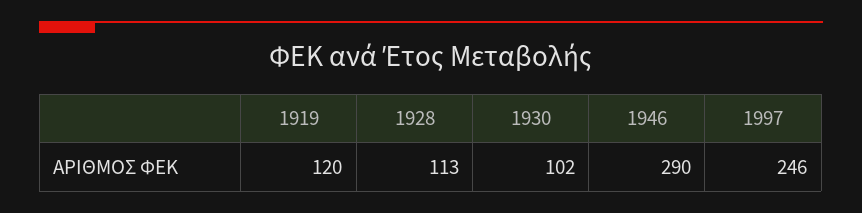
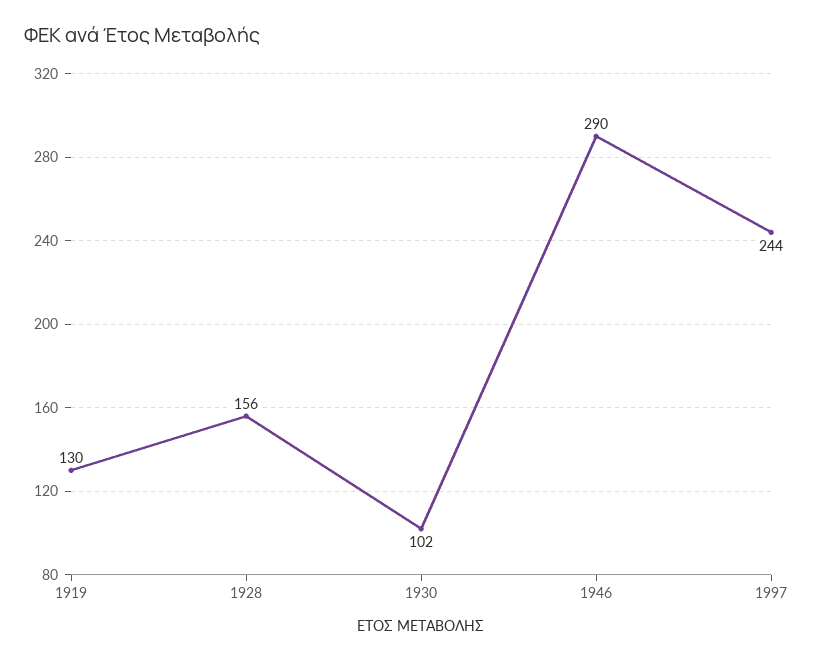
1919: 120 -> 130
1928: 113 -> 156
1997: 246 -> 244

